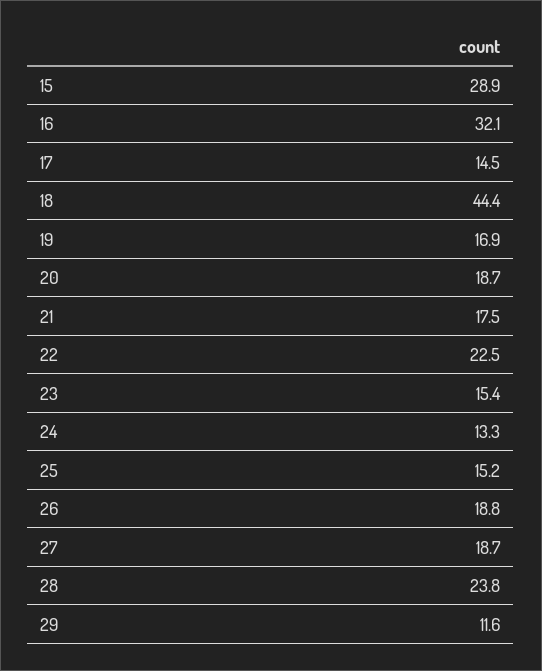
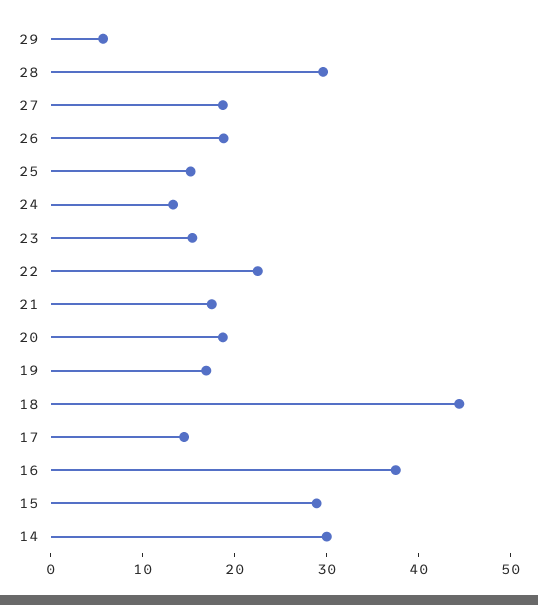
16: 32.1 -> 38
28: 23.8 -> 30
29: 11.6 -> 6
14: none -> 30

